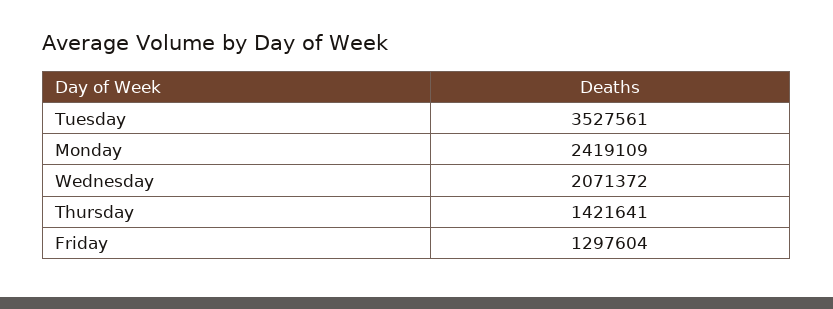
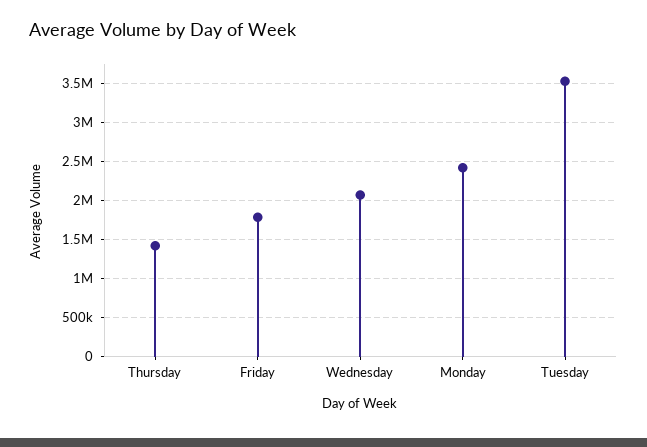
Friday: 1297604 -> 1800000

